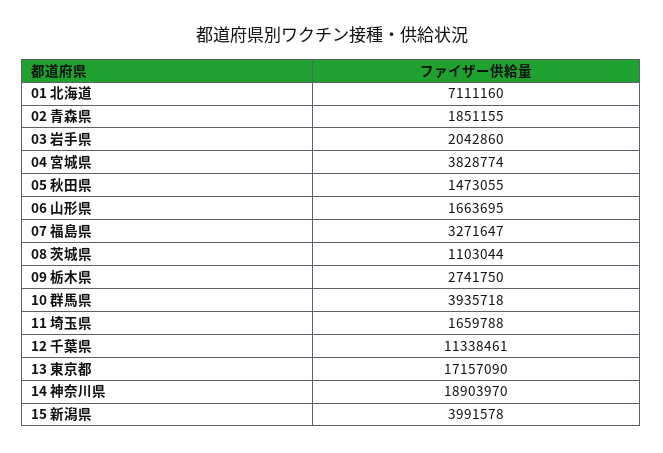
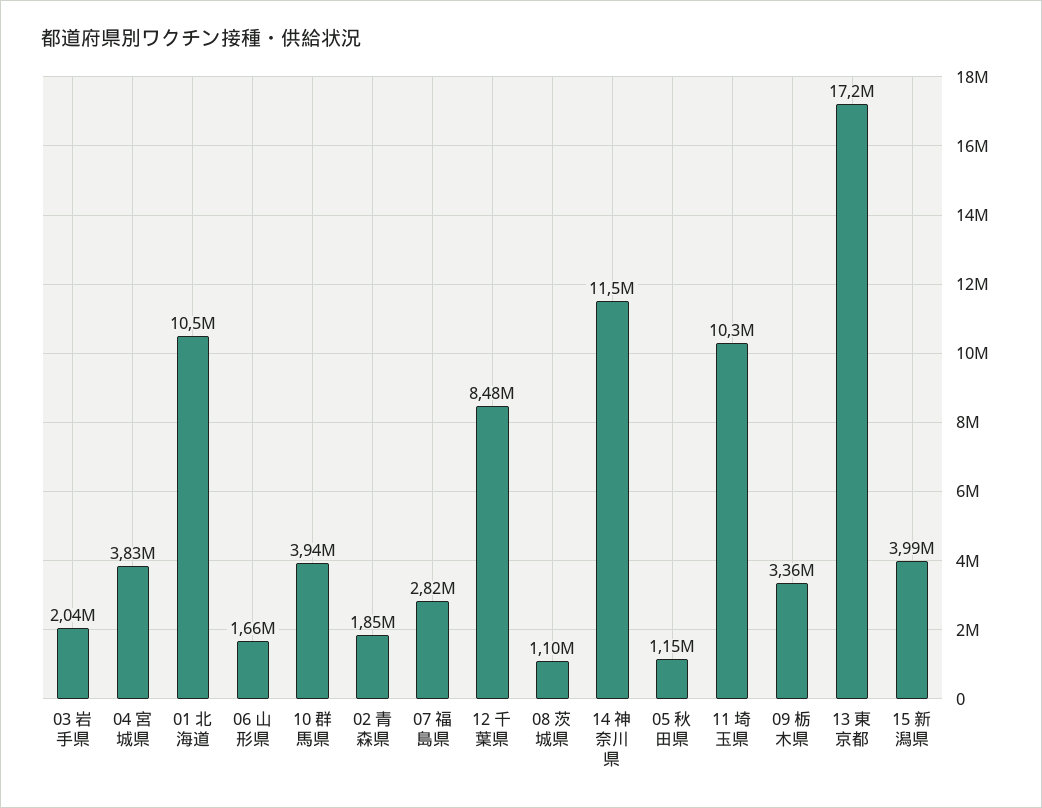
01 北海道: 7111160 -> 10500000
05 秋田県: 1473055 -> 1150000
07 福島県: 3271647 -> 2820000
09 栃木県: 2741750 -> 3360000
11 埼玉県: 1659788 -> 10300000
12 千葉県: 11338461 -> 8480000
14 神奈川県: 18903970 -> 11500000

